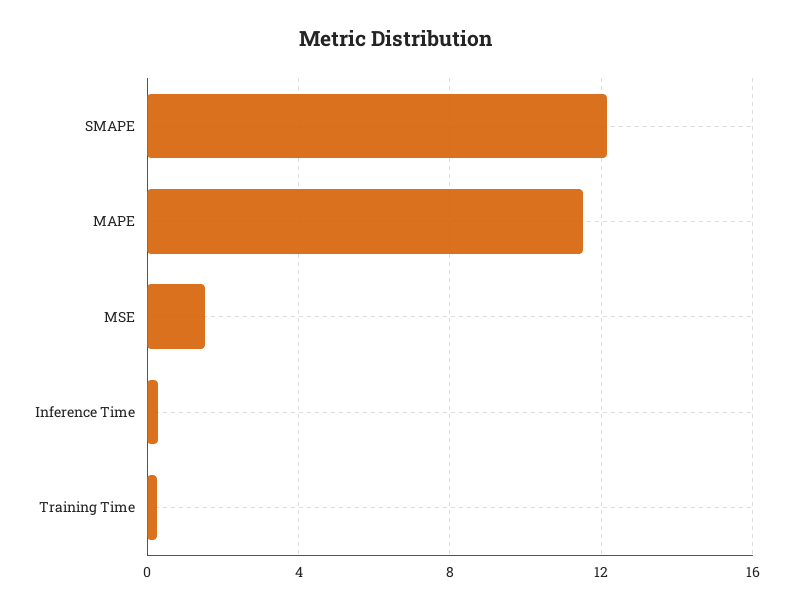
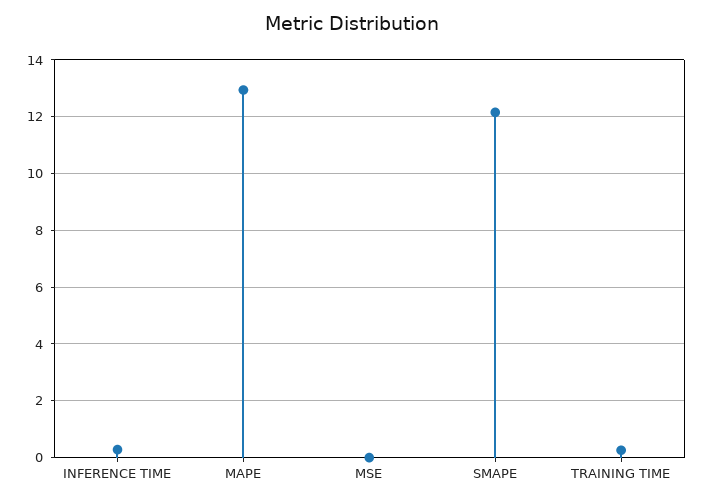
MAPE: 11.5 -> 13
MSE: 1.5 -> 0

